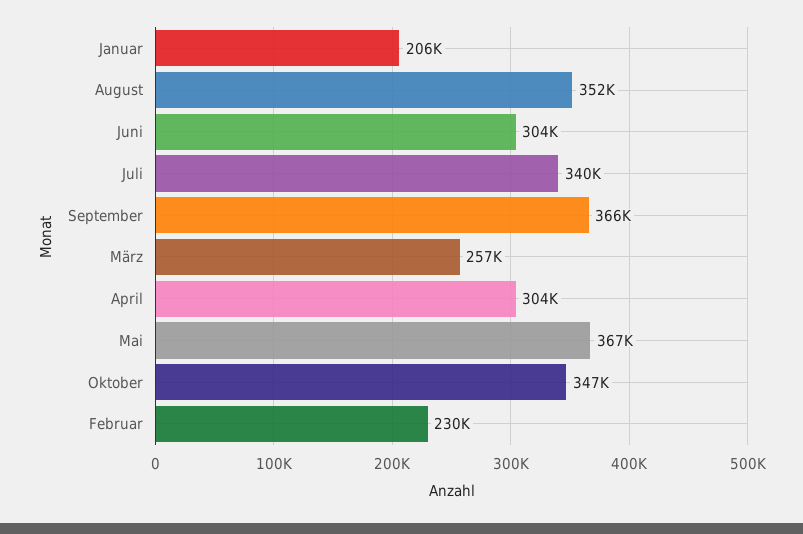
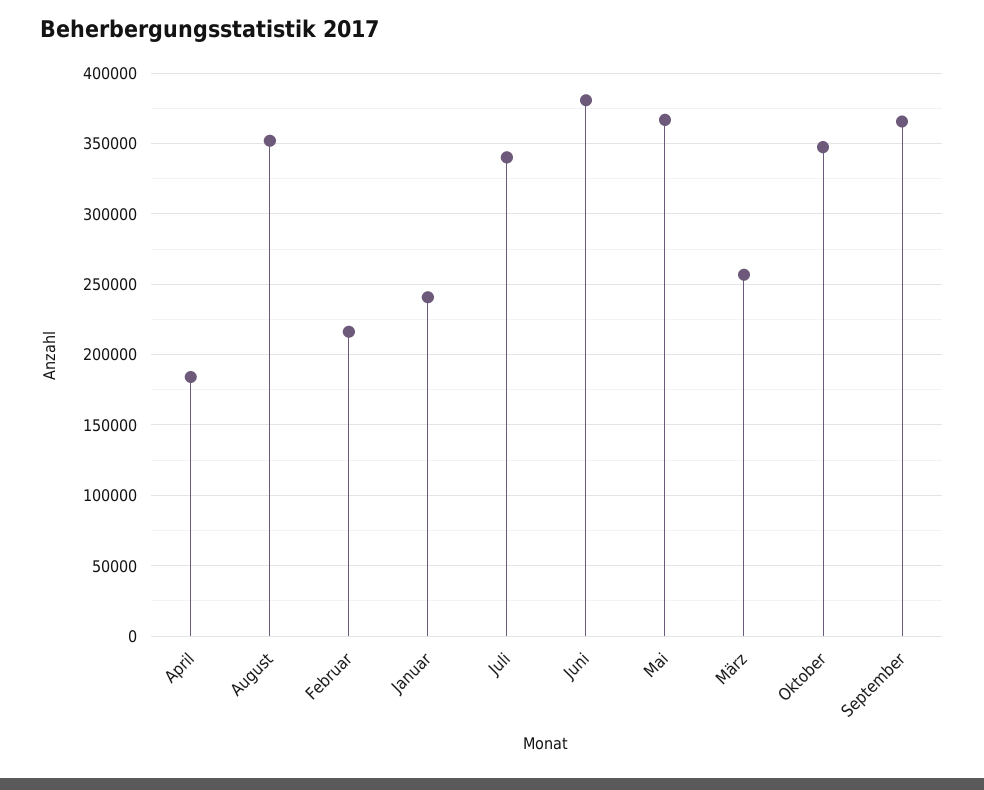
Januar: 206000 -> 240000
Juni: 304000 -> 380000
April: 304000 -> 185000
Februar: 230000 -> 215000

